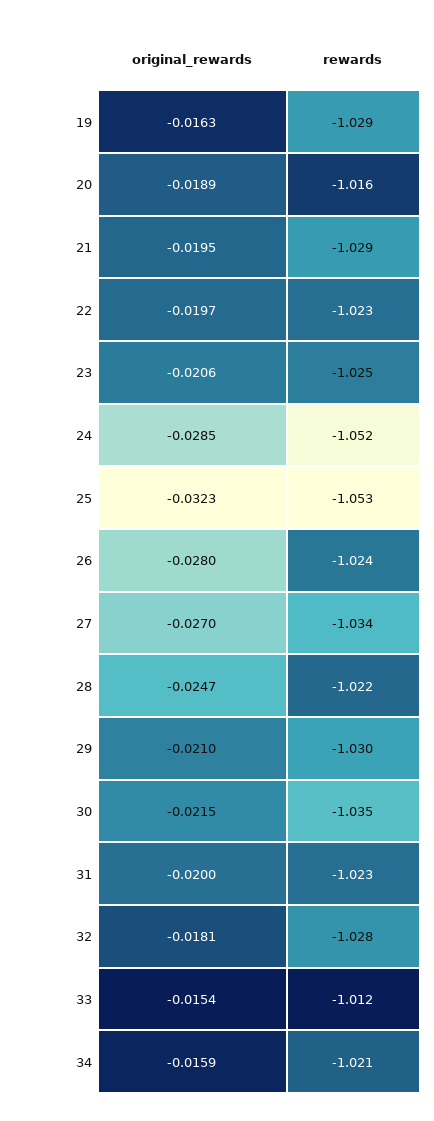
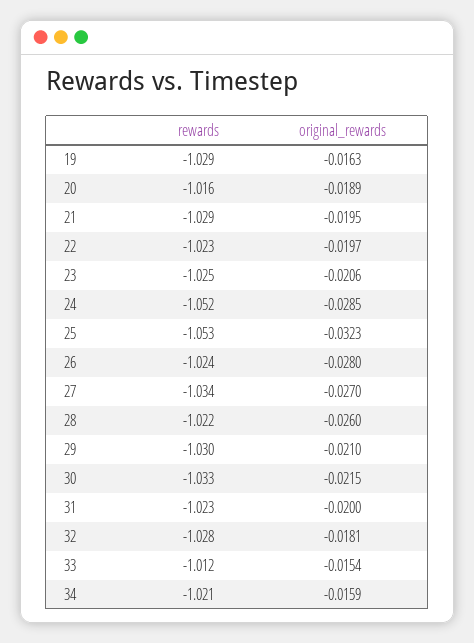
original_rewards, 28: -0.0247 -> -0.026
rewards, 30: -1.035 -> -1.033

